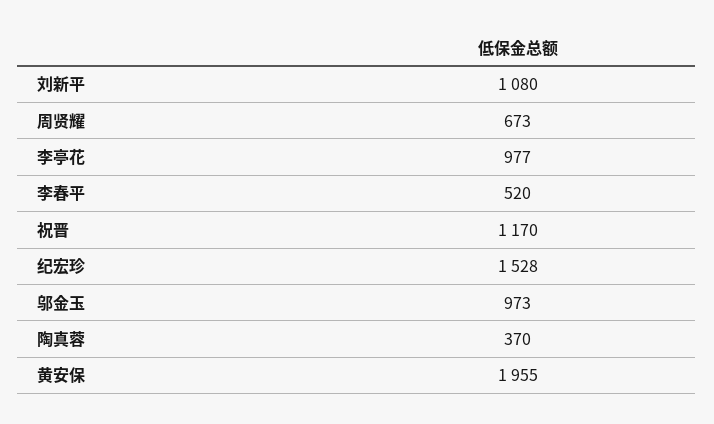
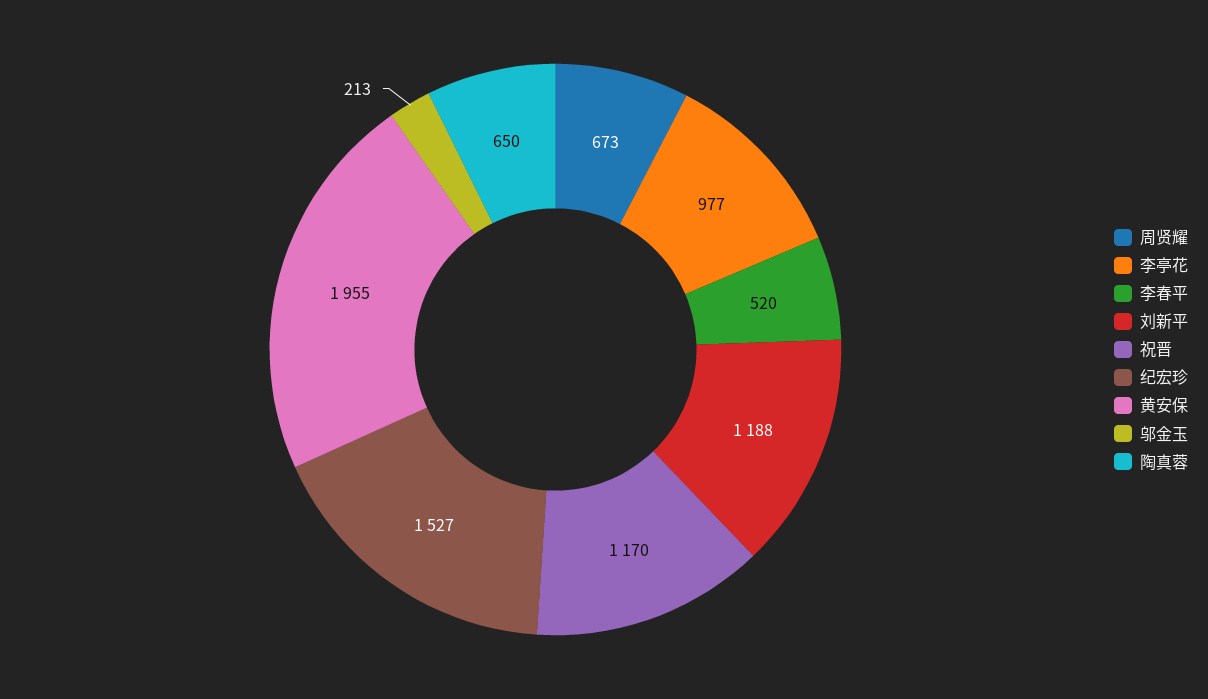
刘新平: 1080 -> 1188
纪宏珍: 1528 -> 1527
邬金玉: 973 -> 213
陶真蓉: 370 -> 650

